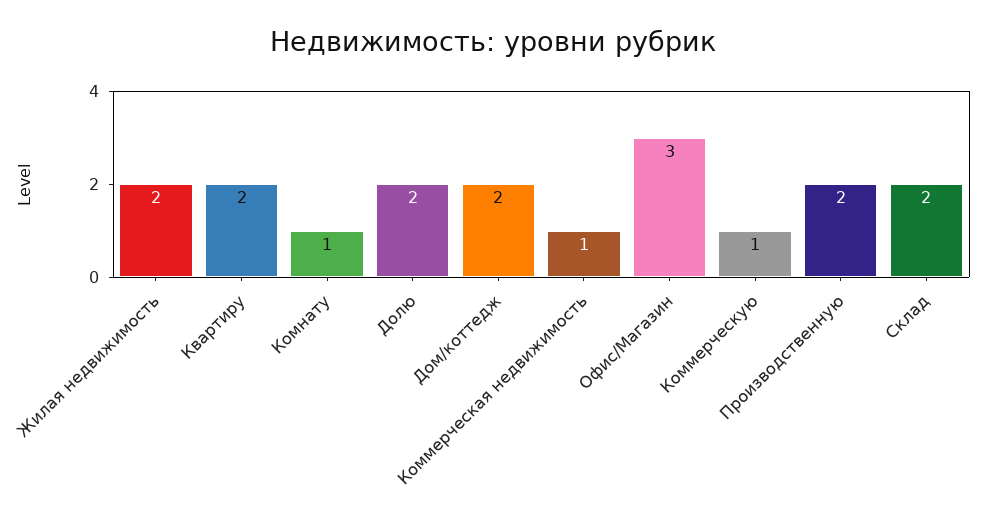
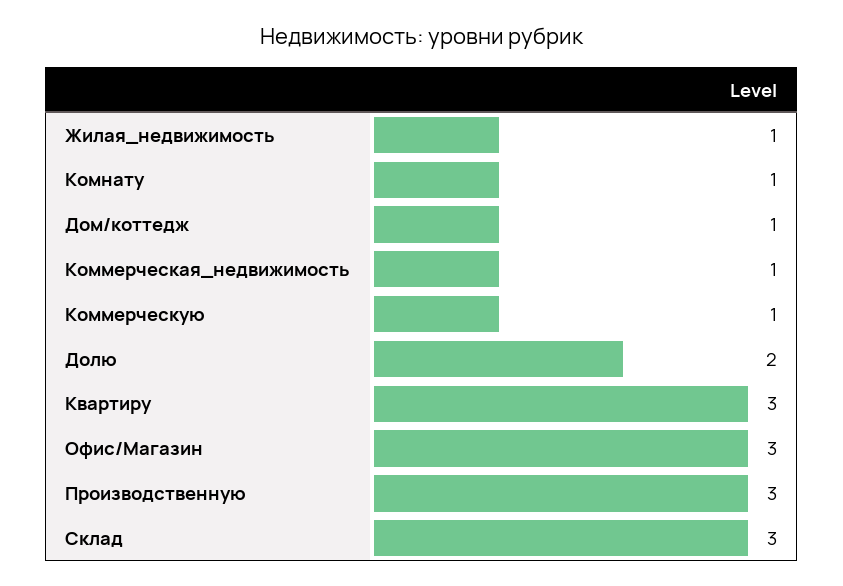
Жилая недвижимость: 2 -> 1
Квартиру: 2 -> 3
Дом/коттедж: 2 -> 1
Производственную: 2 -> 3
Склад: 2 -> 3

